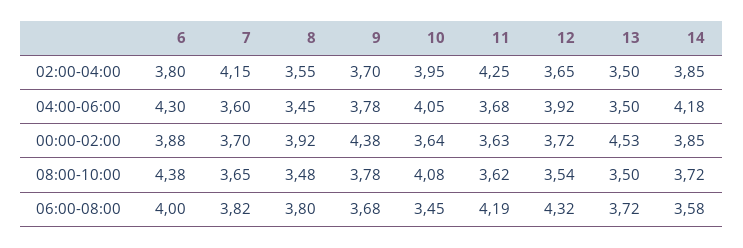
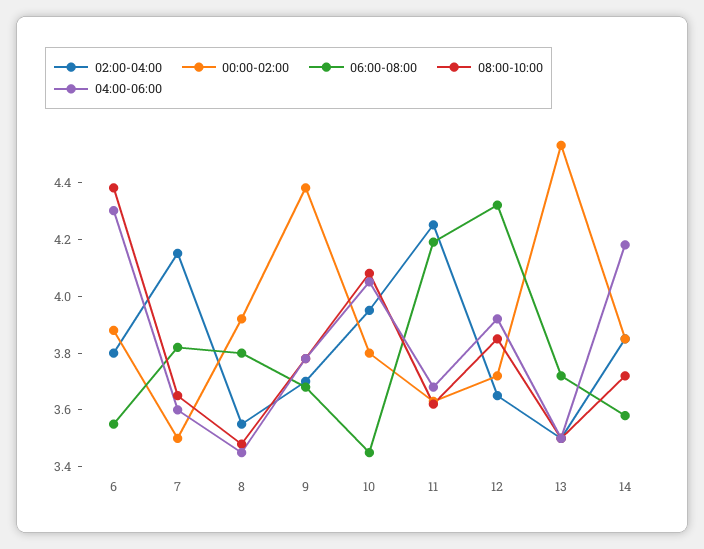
00:00-02:00, 7: 3.7 -> 3.5
00:00-02:00, 10: 3.64 -> 3.8
08:00-10:00, 12: 3.54 -> 3.85
06:00-08:00, 6: 4 -> 3.55

